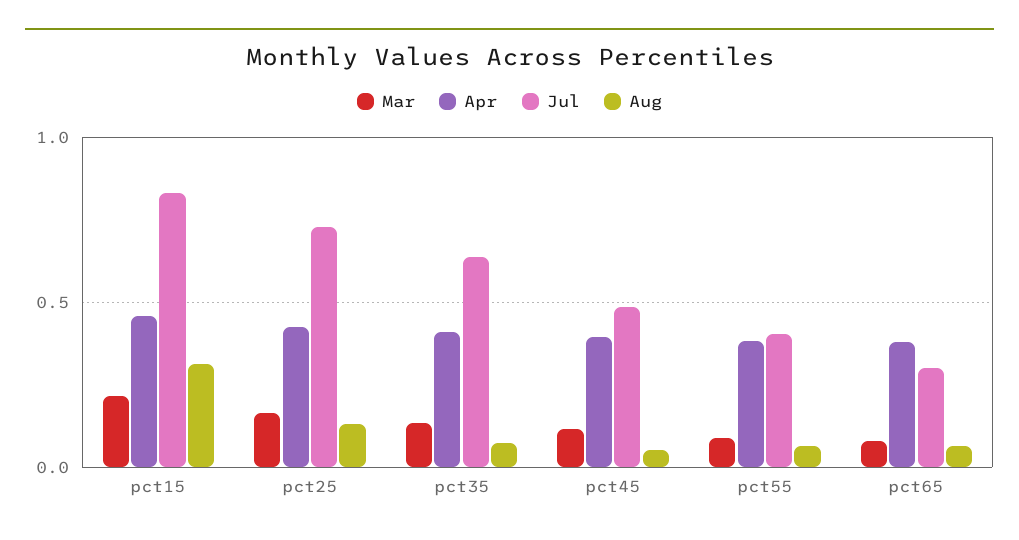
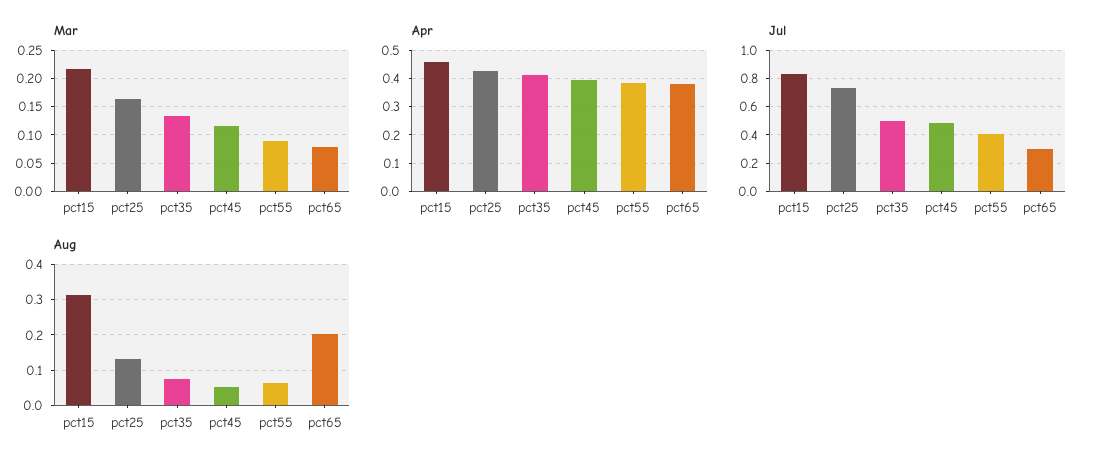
Jul, pct35: 0.65 -> 0.5
Aug, pct65: 0.05 -> 0.2

